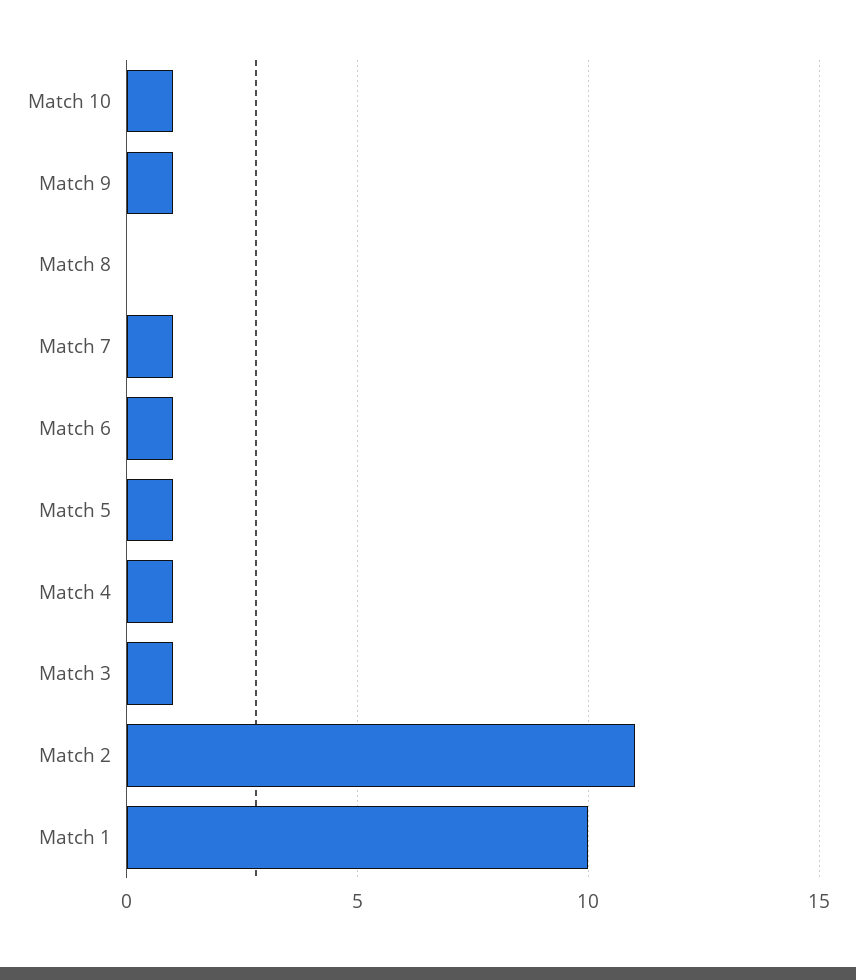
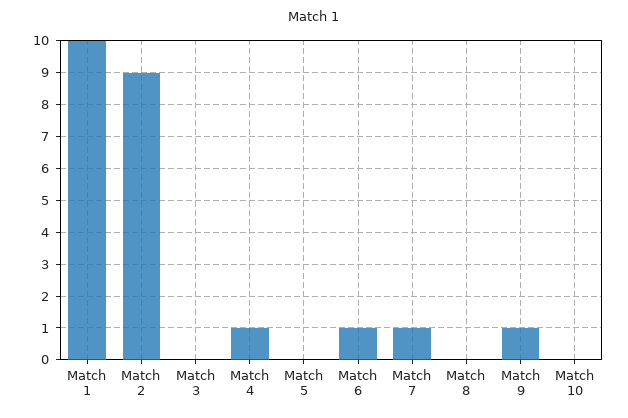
Match 10: 1 -> 0
Match 5: 1 -> 0
Match 3: 1 -> 0
Match 2: 11 -> 9

